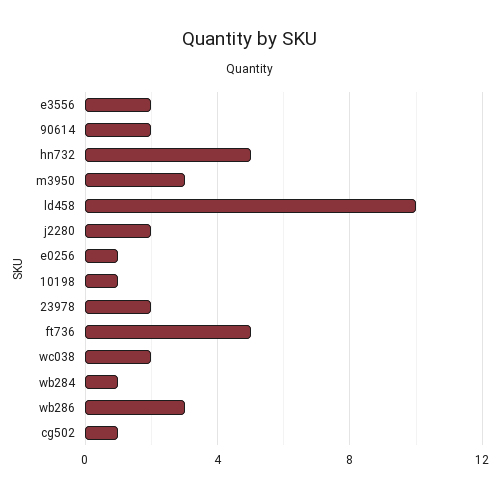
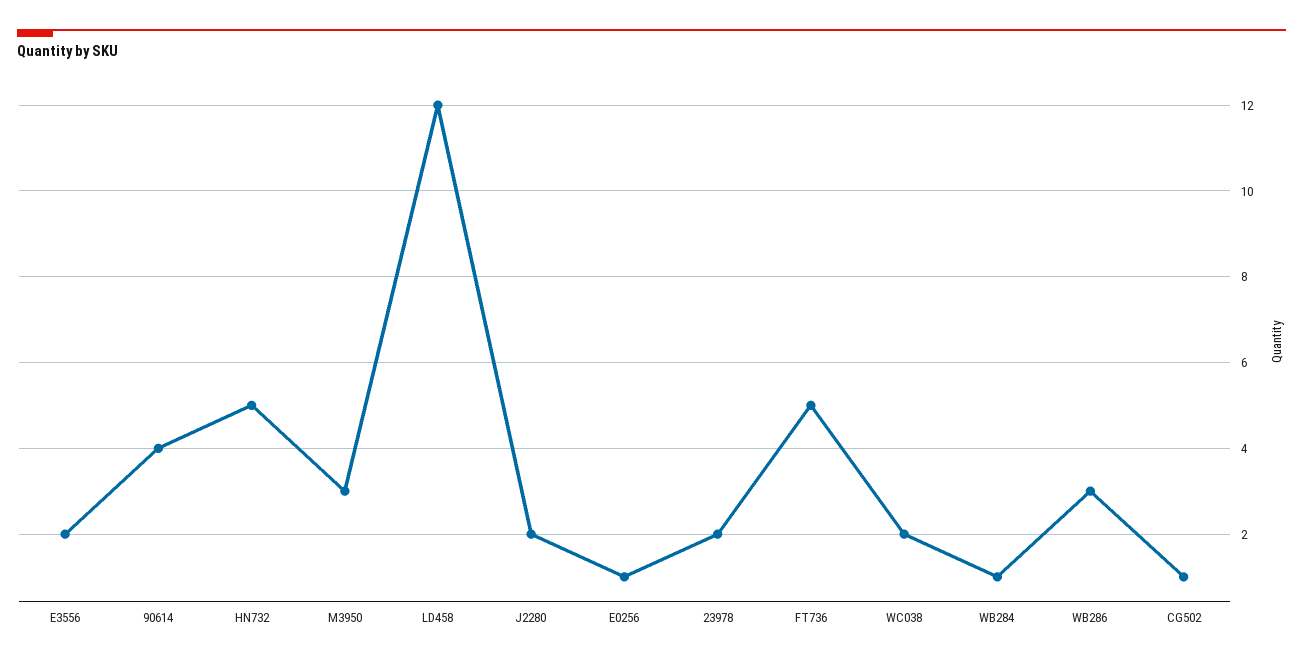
90614: 2 -> 4
ld458: 10 -> 12
10198: 1 -> none

